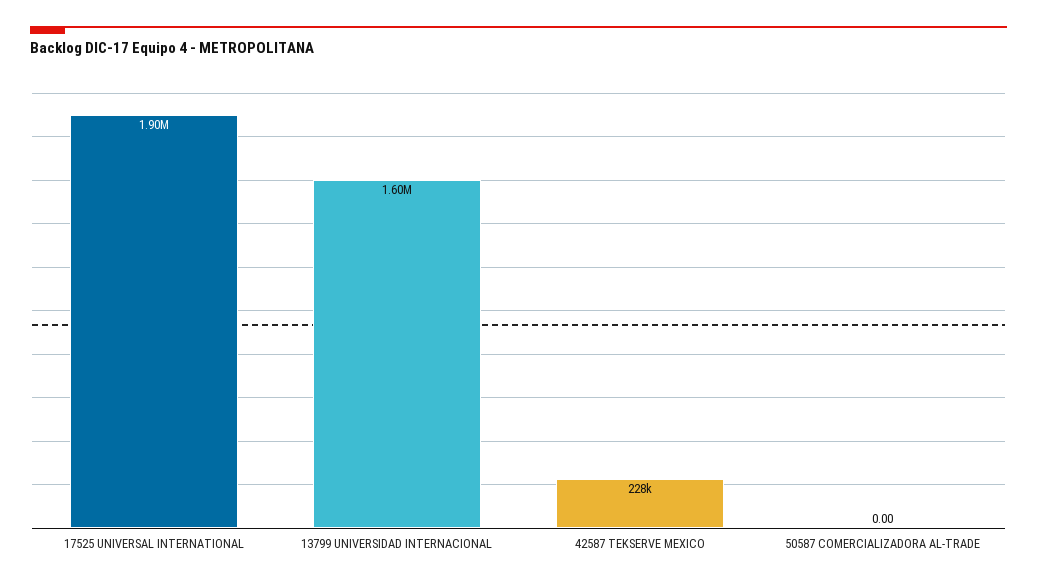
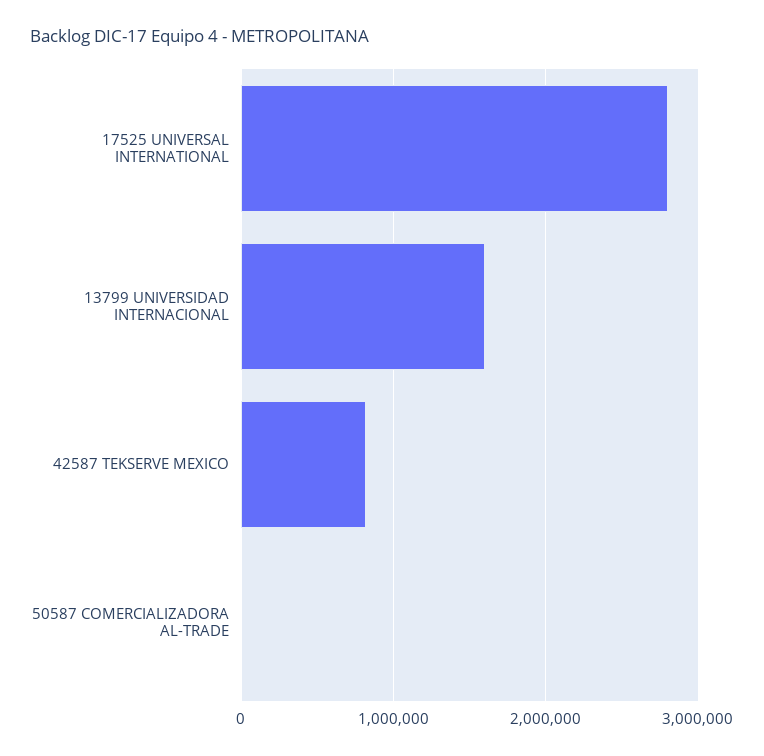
17525 UNIVERSAL INTERNATIONAL: 1900000 -> 2800000
42587 TEKSERVE MEXICO: 228000 -> 800000

